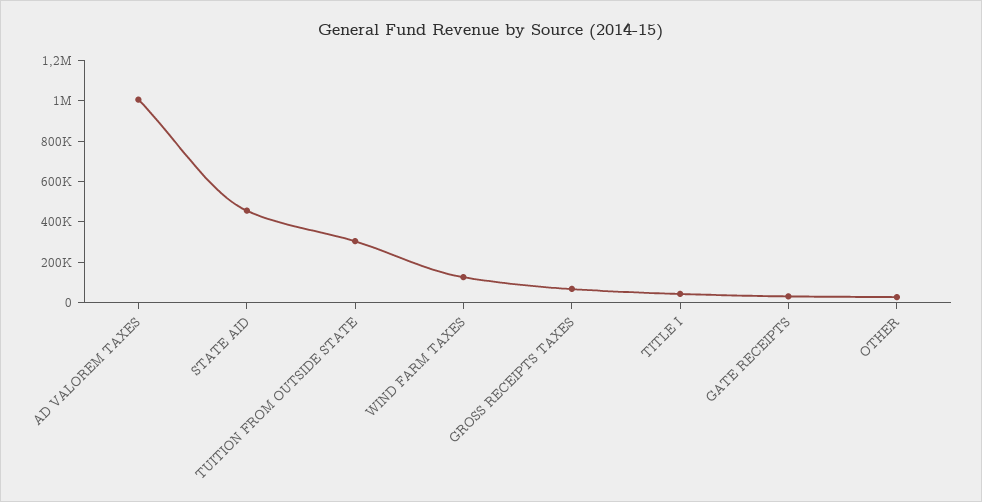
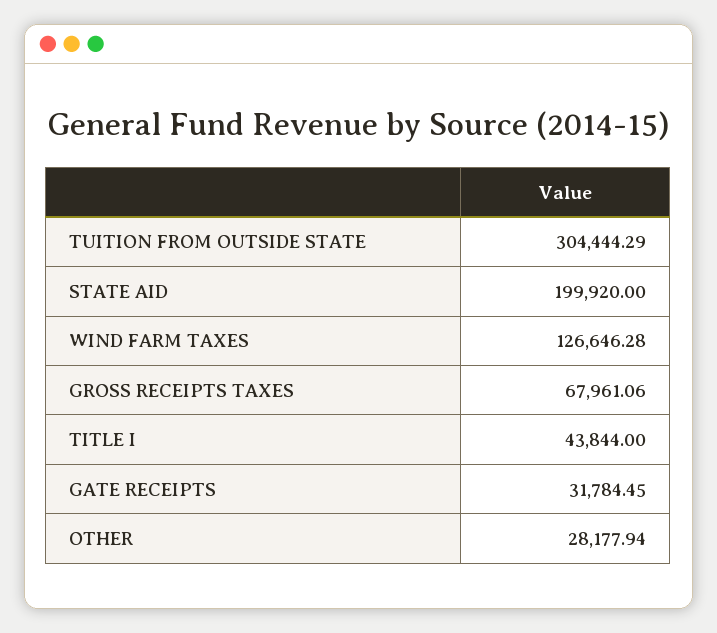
AD VALOREM TAXES: 1000000 -> none
STATE AID: 450000 -> 199920

